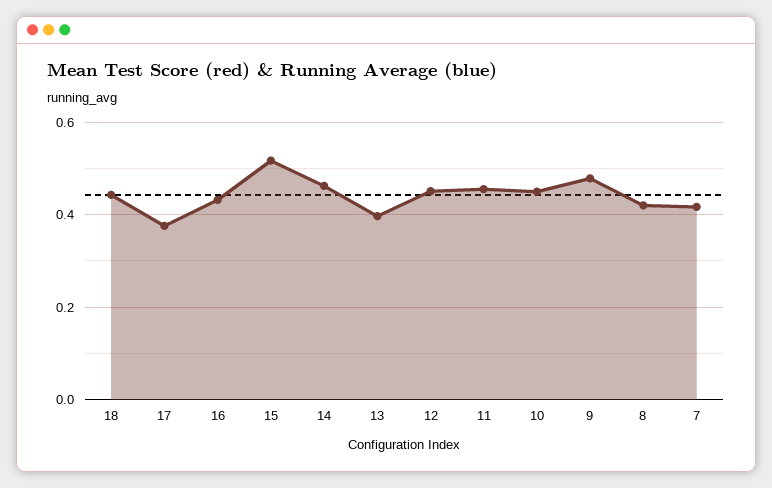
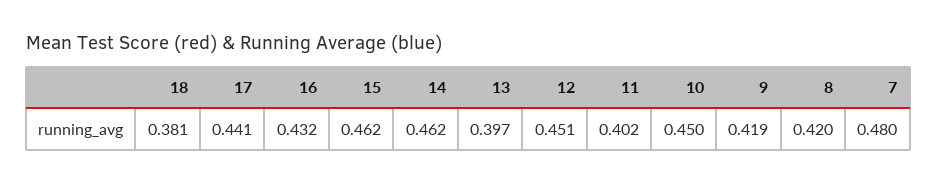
18: 0.44 -> 0.381
17: 0.38 -> 0.441
15: 0.52 -> 0.462
11: 0.46 -> 0.402
9: 0.48 -> 0.419
7: 0.42 -> 0.48

